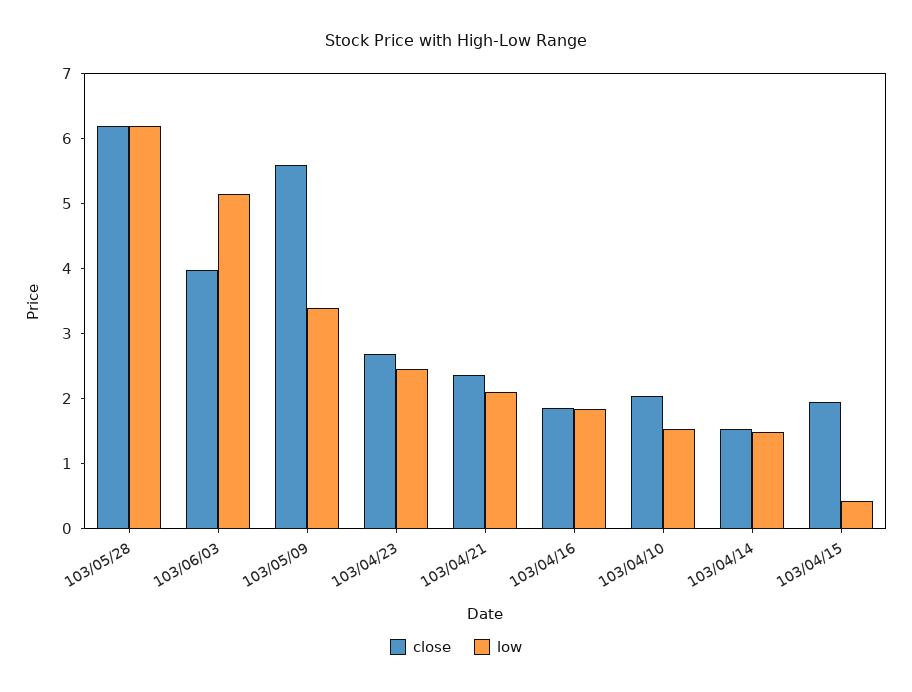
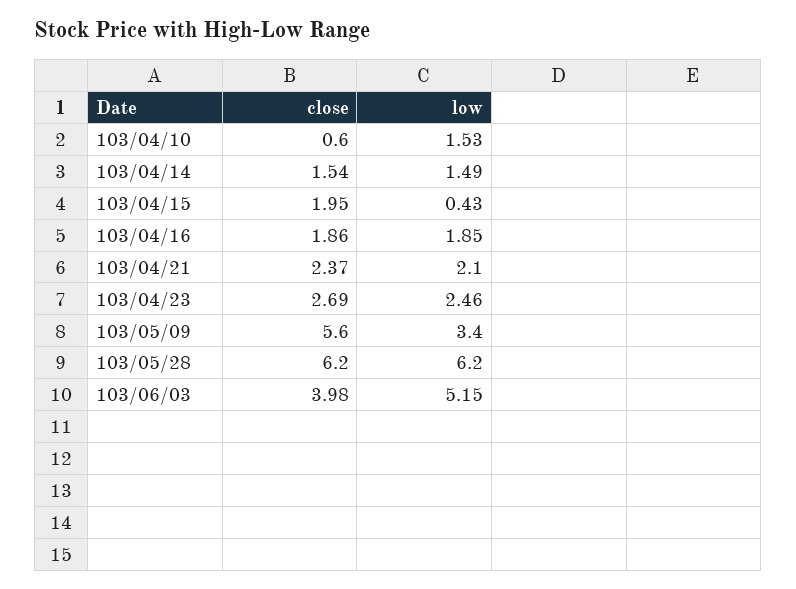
close, 103/04/10: 2 -> 0.6

